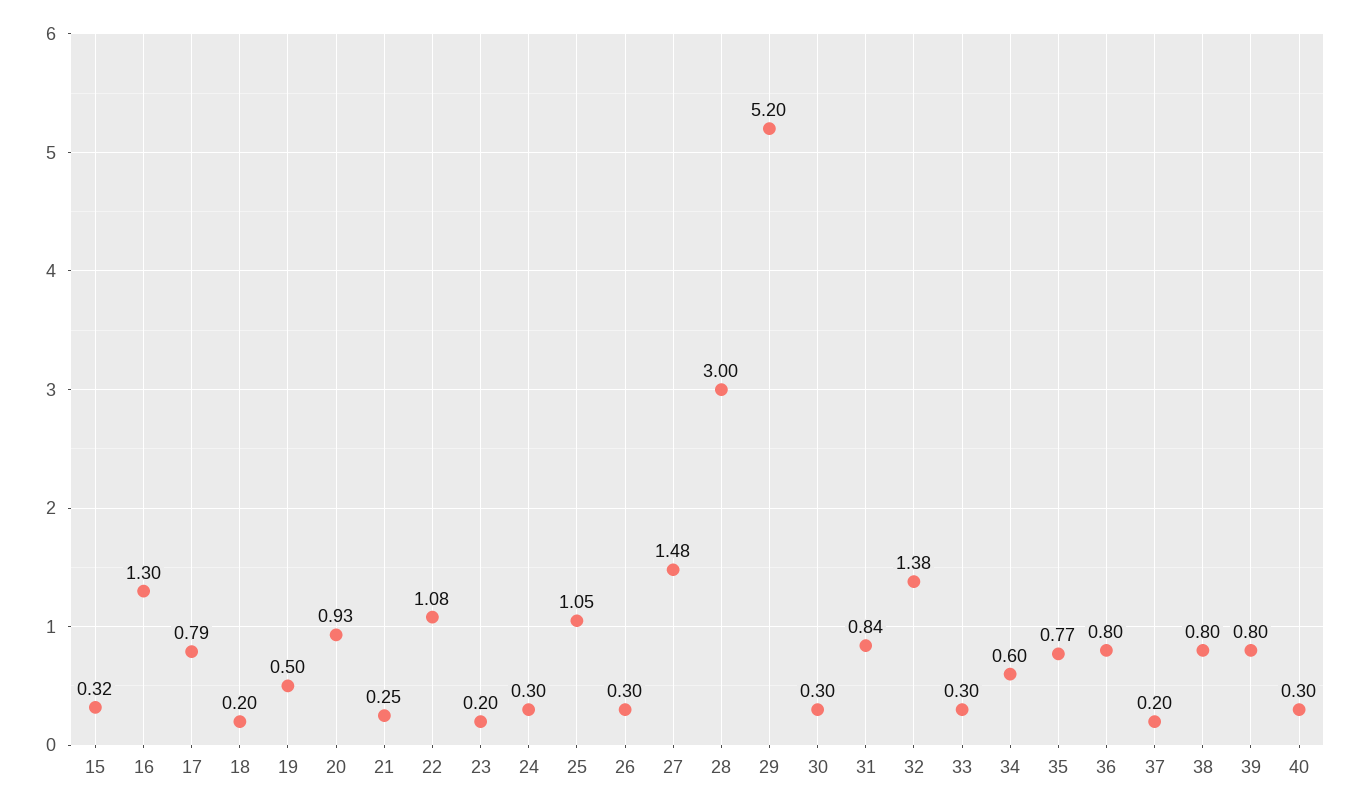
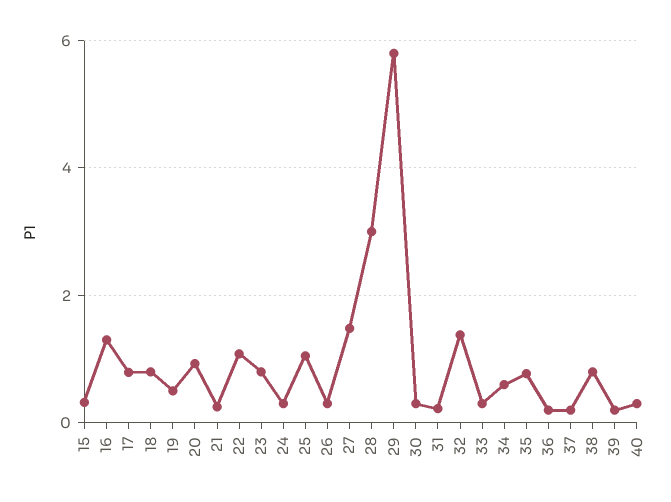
18: 0.2 -> 0.8
23: 0.2 -> 0.8
29: 5.2 -> 5.8
31: 0.84 -> 0.2
36: 0.8 -> 0.2
39: 0.8 -> 0.2

